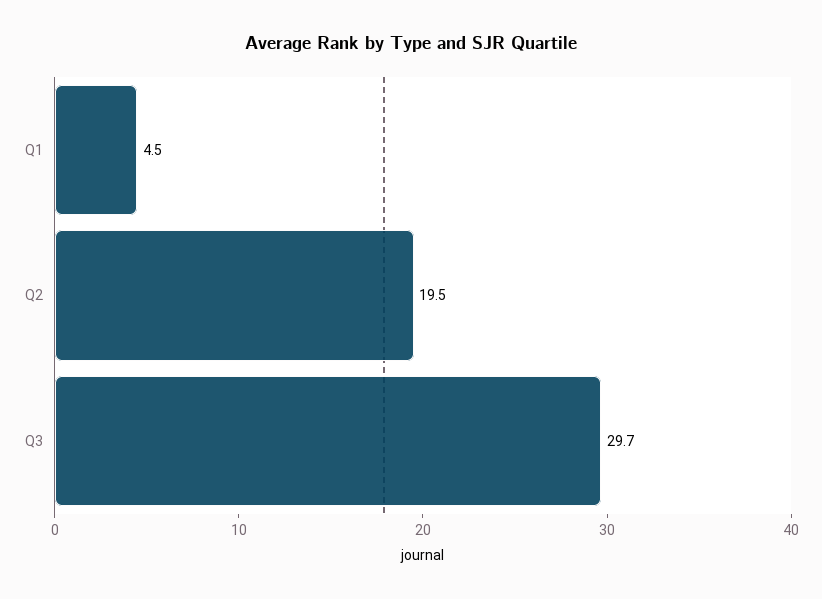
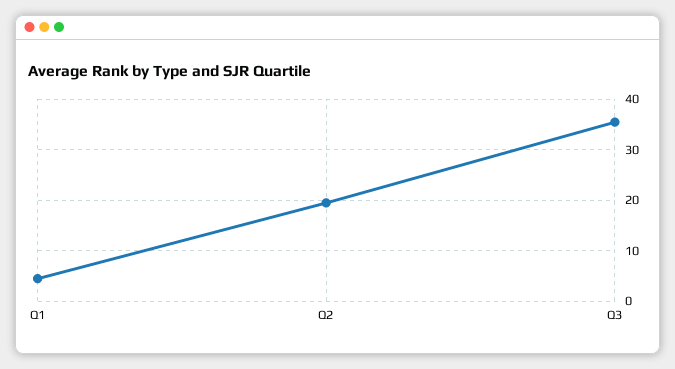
Q3: 29.7 -> 36

